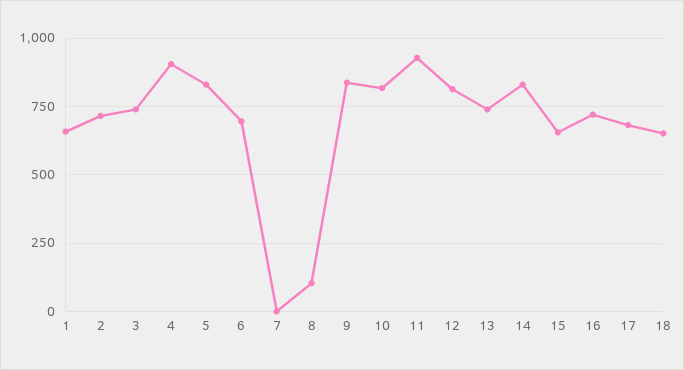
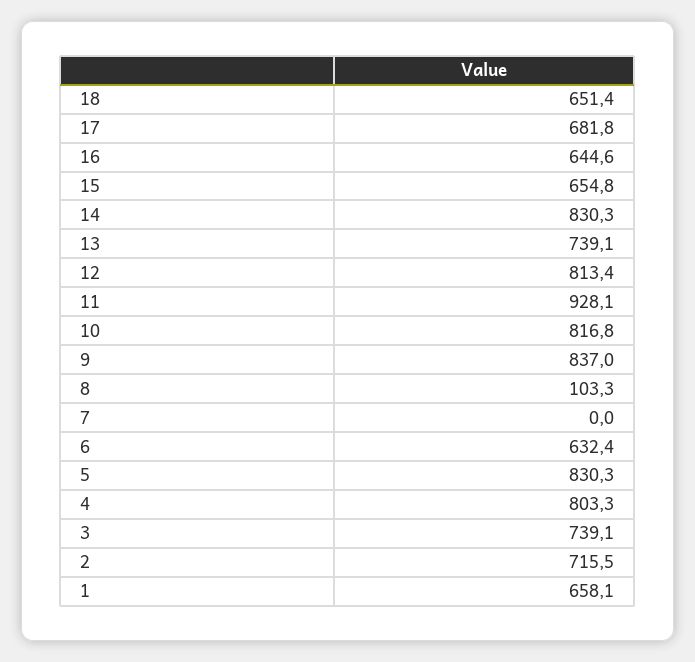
4: 900 -> 803.3
6: 700 -> 632.4
16: 725 -> 644.6

